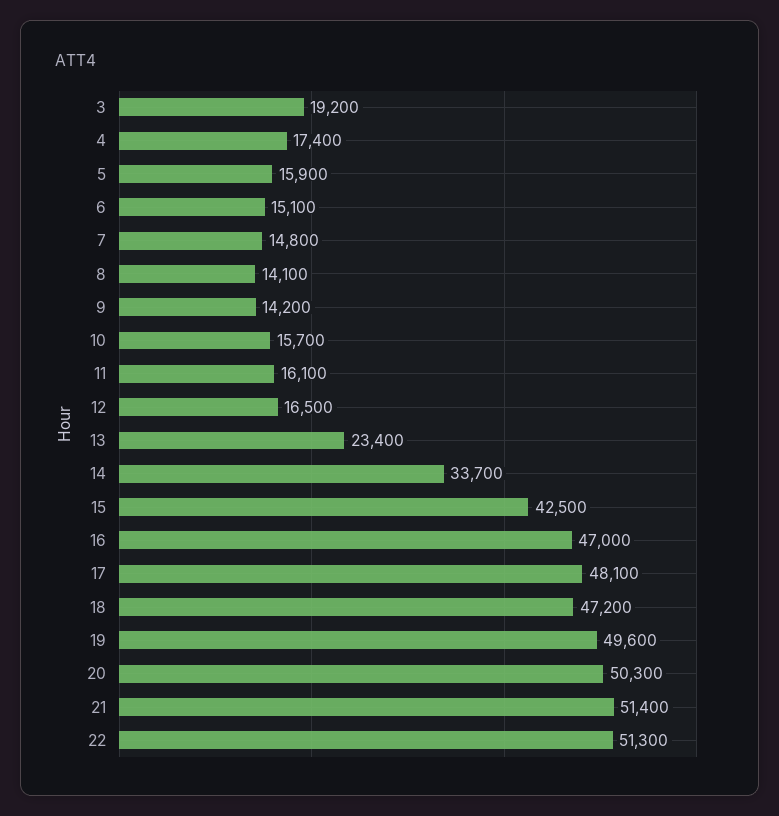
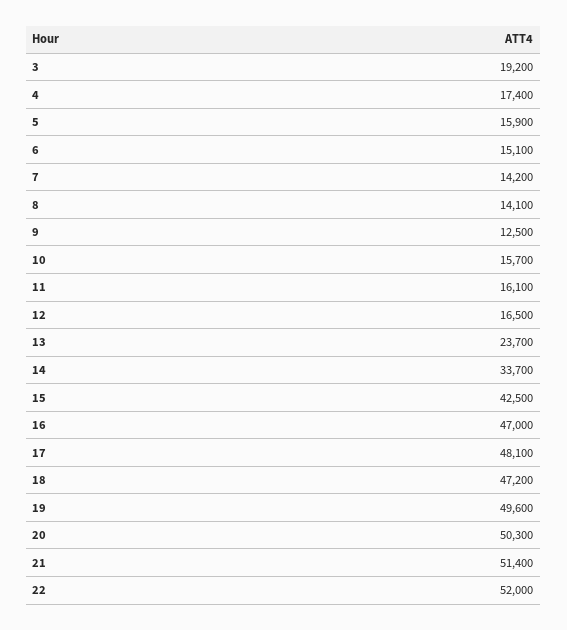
7: 14800 -> 14200
9: 14200 -> 12500
13: 23400 -> 23700
22: 51300 -> 52000

